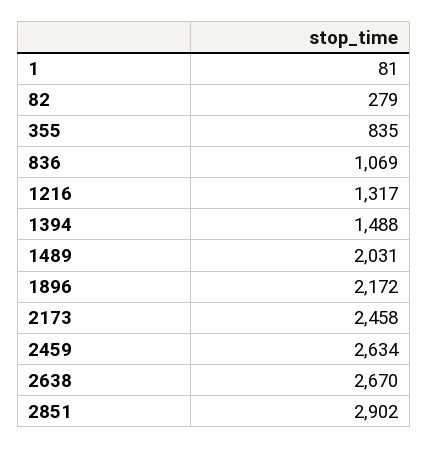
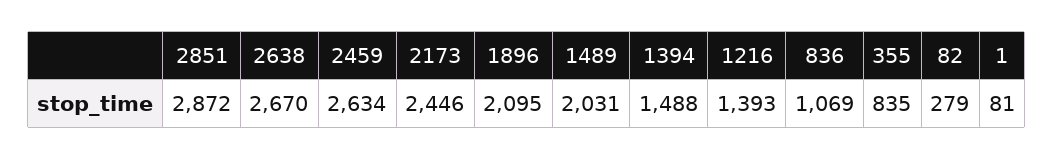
1216: 1317 -> 1393
1896: 2172 -> 2095
2173: 2458 -> 2446
2851: 2902 -> 2872

